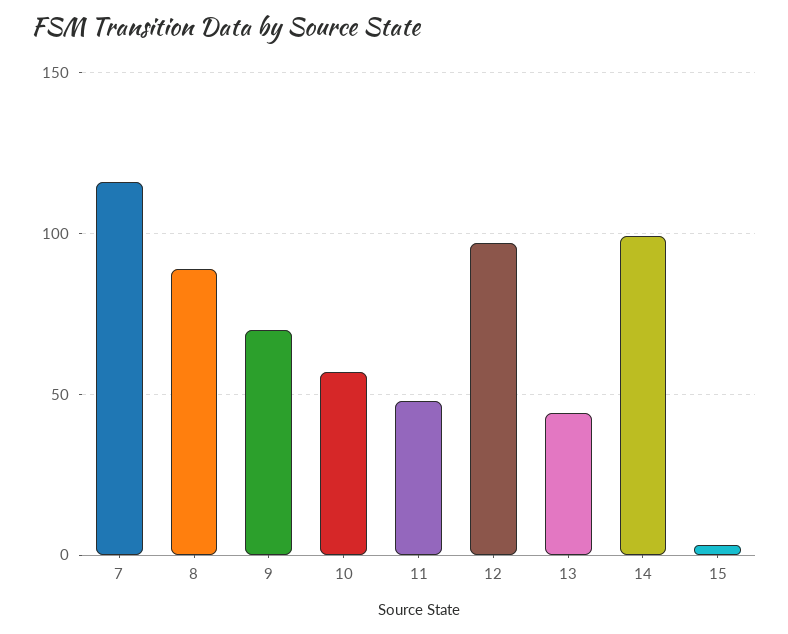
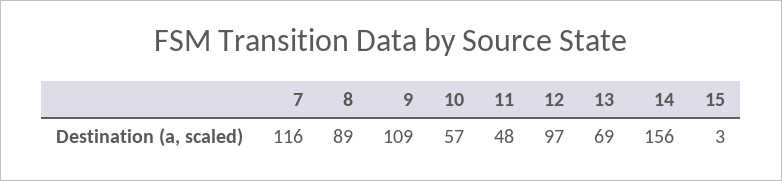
9: 70 -> 109
13: 45 -> 69
14: 100 -> 156

